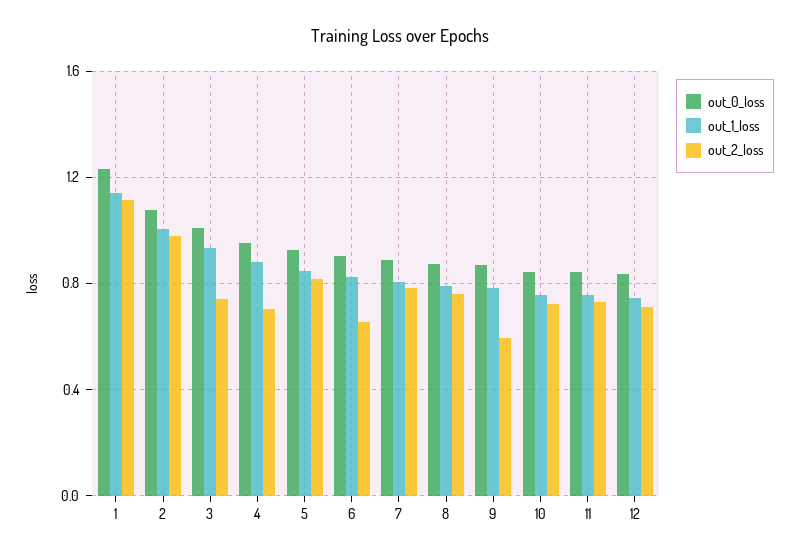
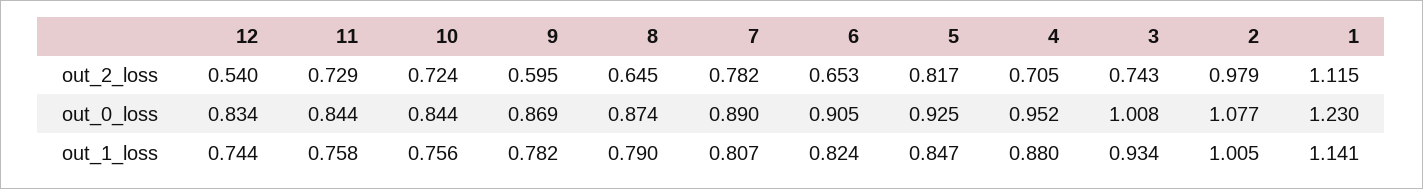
out_2_loss, 8: 0.75 -> 0.645
out_2_loss, 12: 0.7 -> 0.54

